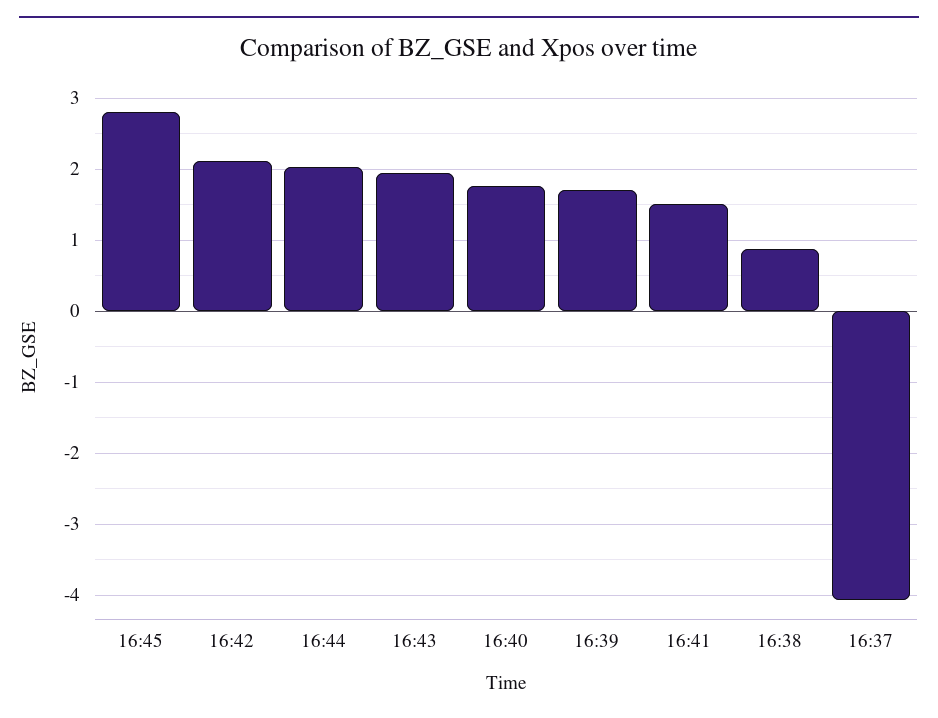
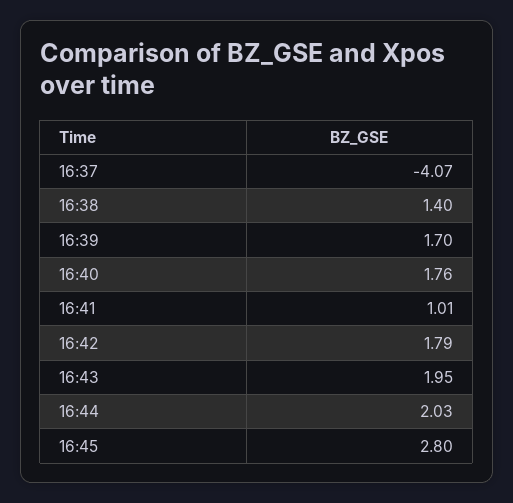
16:42: 2.1 -> 1.79
16:41: 1.5 -> 1.01
16:38: 0.9 -> 1.4

